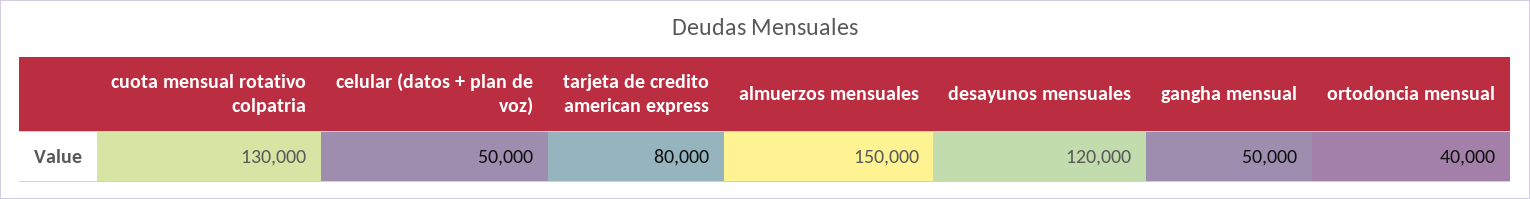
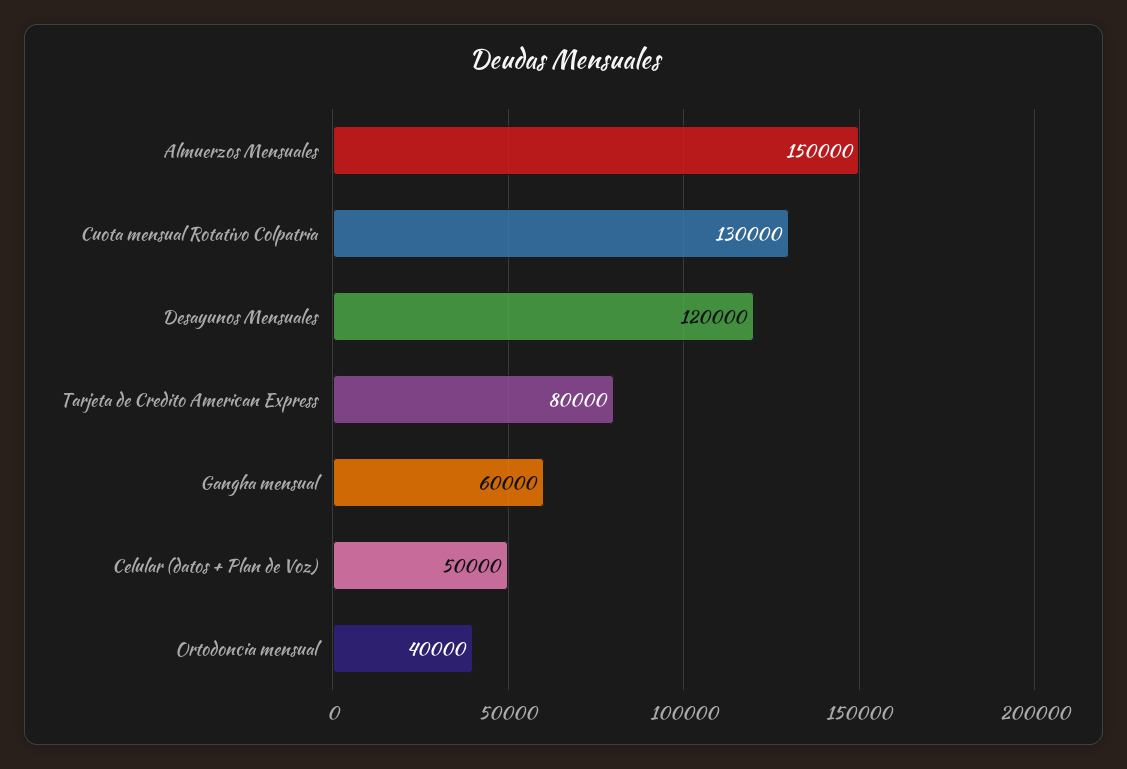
gangha mensual: 50000 -> 60000

